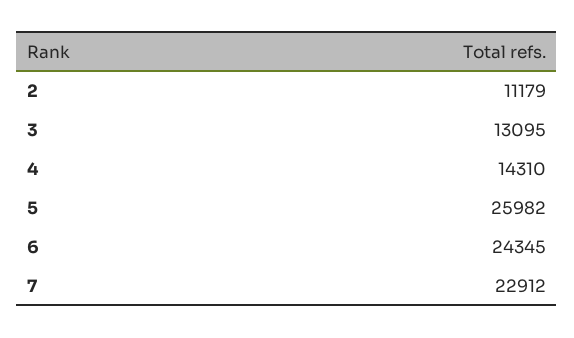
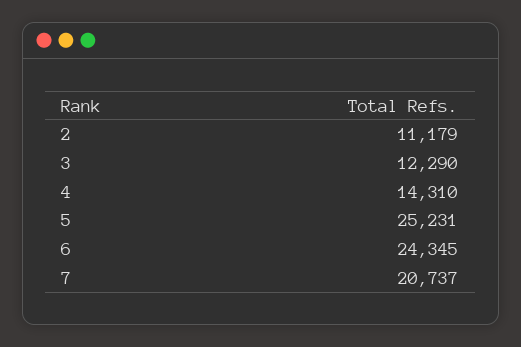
3: 13095 -> 12290
5: 25982 -> 25231
7: 22912 -> 20737

